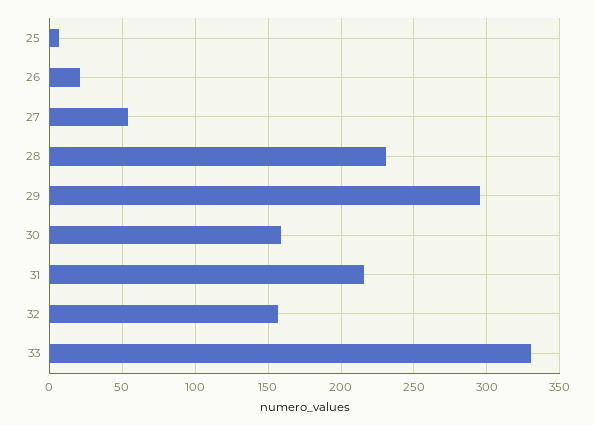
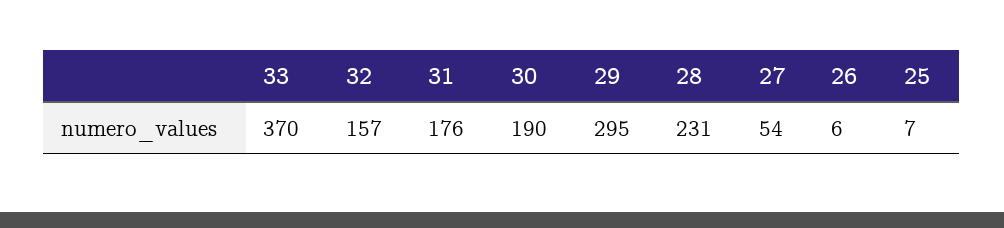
26: 20 -> 6
30: 160 -> 190
31: 215 -> 176
33: 330 -> 370

